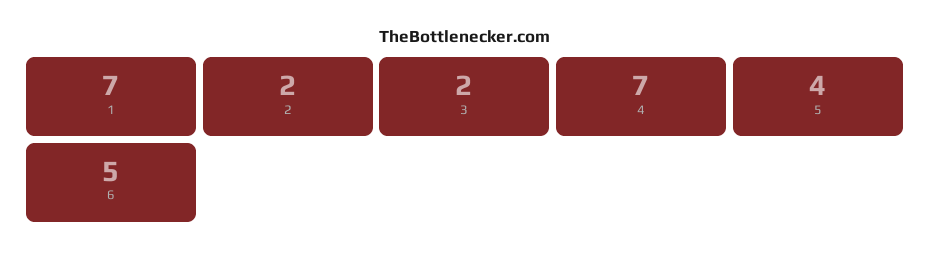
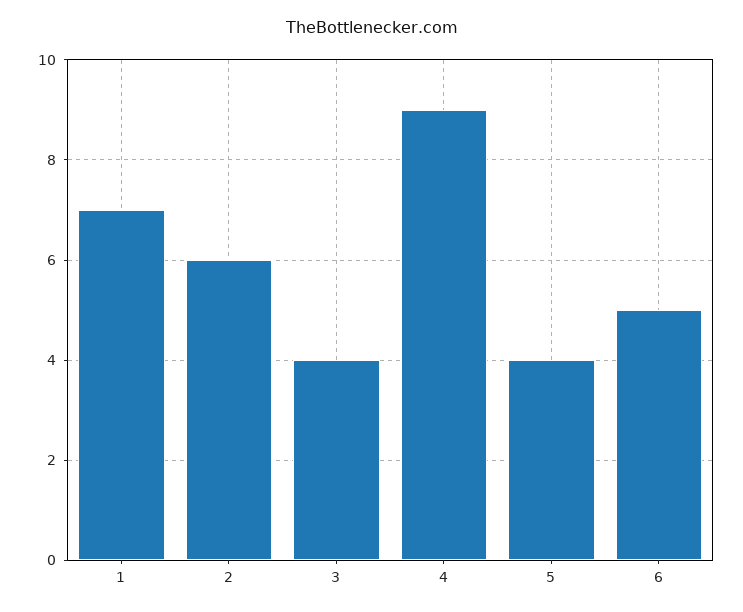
2: 2 -> 6
3: 2 -> 4
4: 7 -> 9

